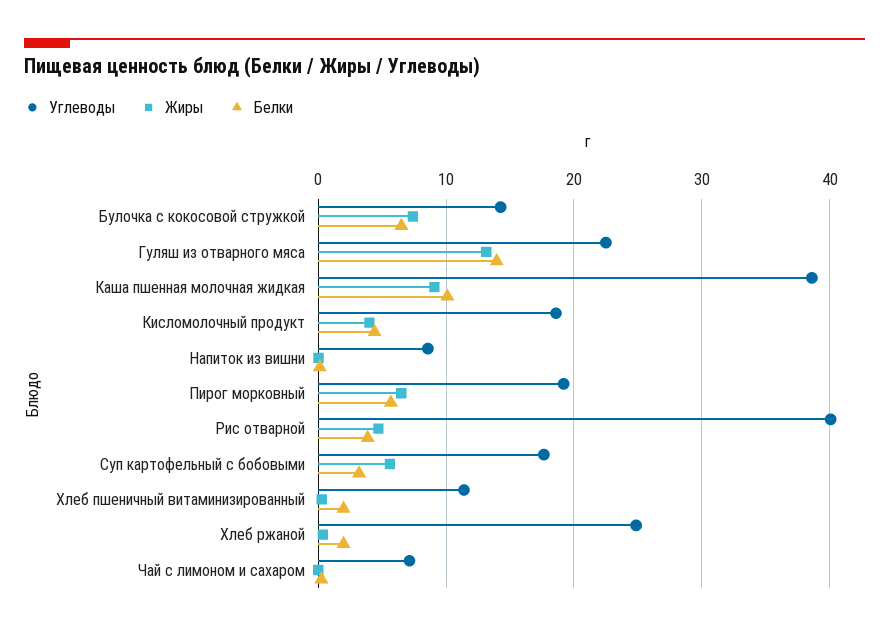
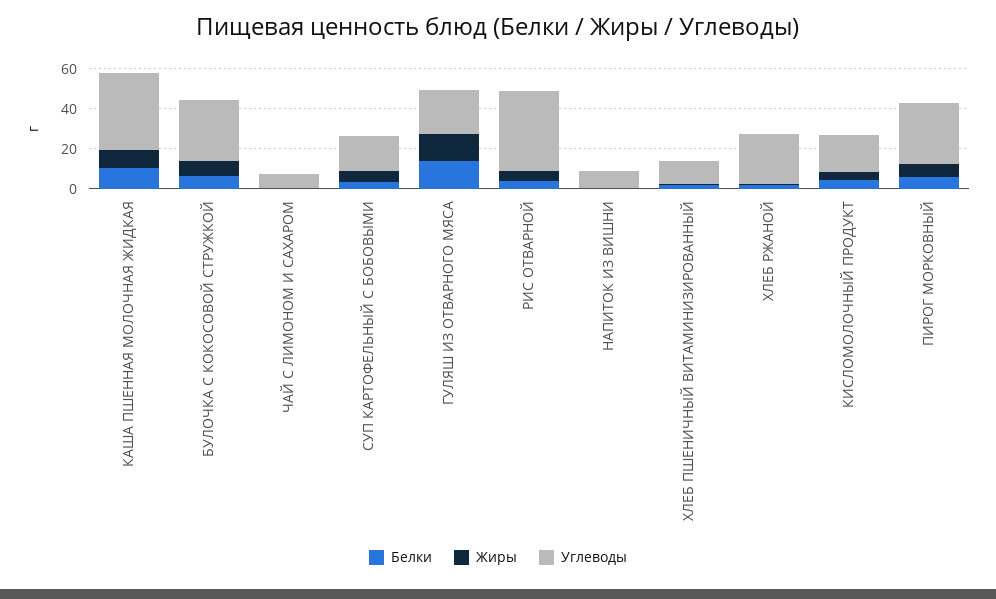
Углеводы, Булочка с кокосовой стружкой: 14 -> 30
Углеводы, Пирог морковный: 19 -> 30

